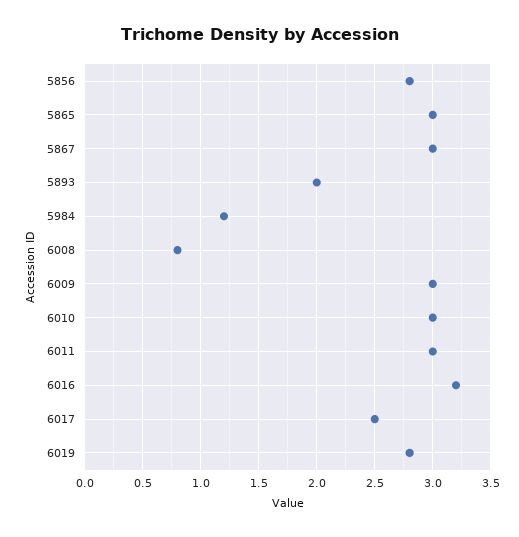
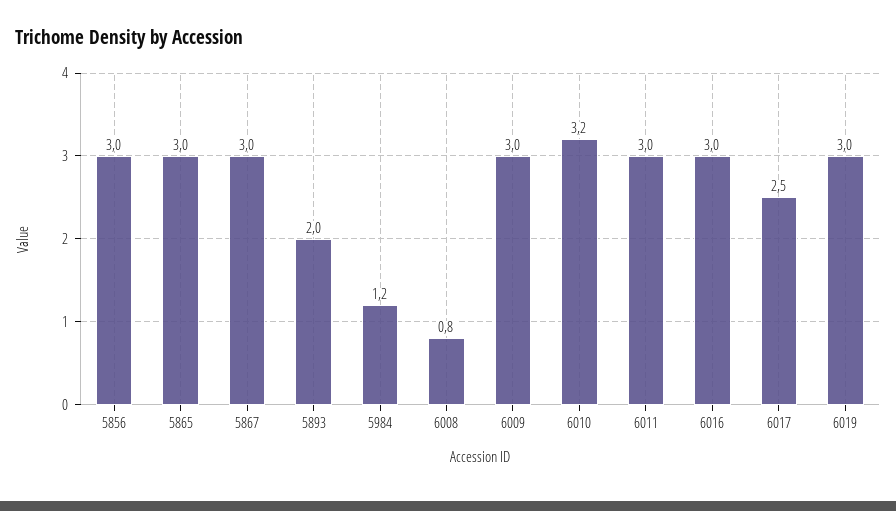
5856: 2.8 -> 3
6010: 3 -> 3.2
6016: 3.2 -> 3
6019: 2.8 -> 3

